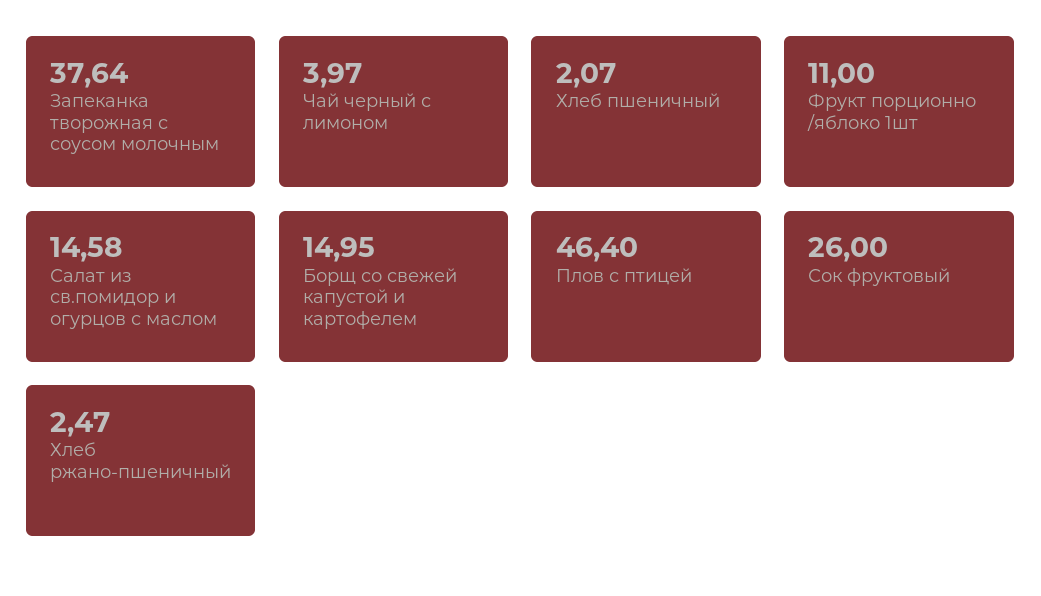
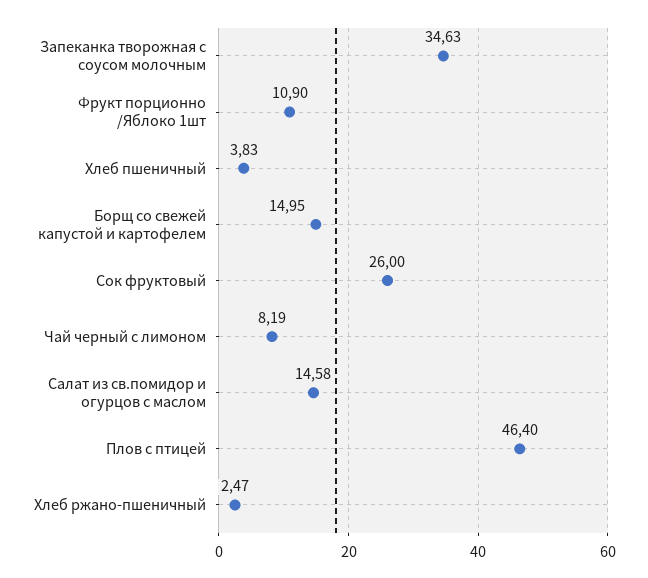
Запеканка творожная с соусом молочным: 37.64 -> 34.63
Чай черный с лимоном: 3.97 -> 8.19
Хлеб пшеничный: 2.07 -> 3.83
Фрукт порционно /яблоко 1шт: 11 -> 10.9

